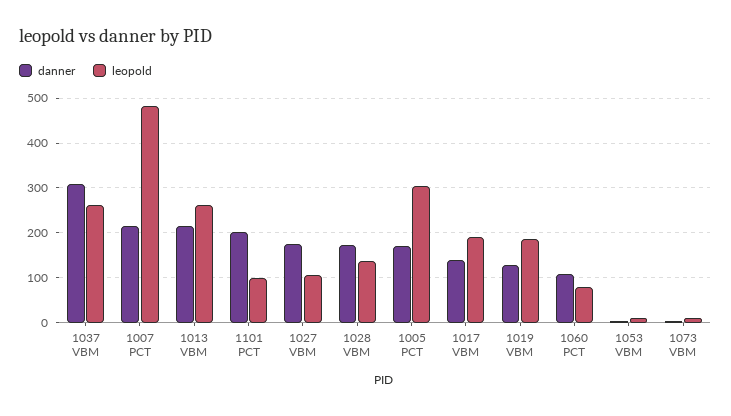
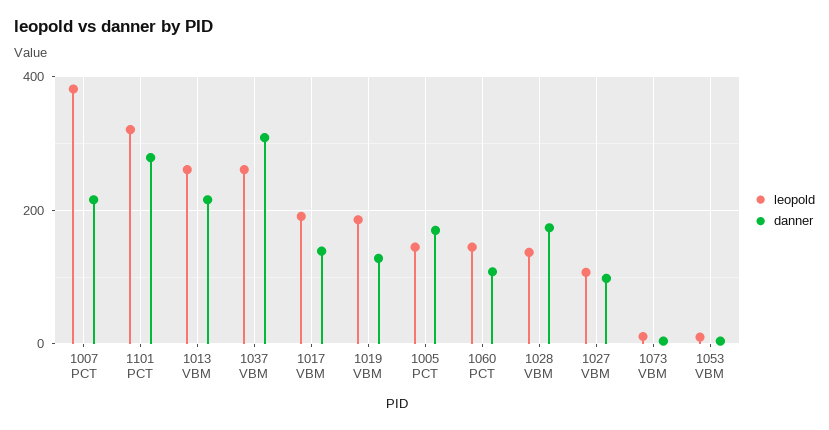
leopold, 1007 PCT: 480 -> 380
danner, 1101 PCT: 200 -> 280
leopold, 1101 PCT: 100 -> 320
danner, 1027 VBM: 180 -> 100
leopold, 1005 PCT: 300 -> 140
leopold, 1060 PCT: 80 -> 140

